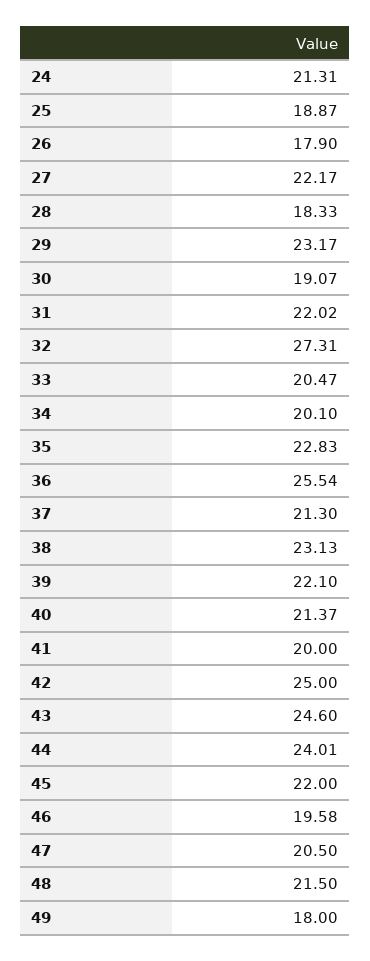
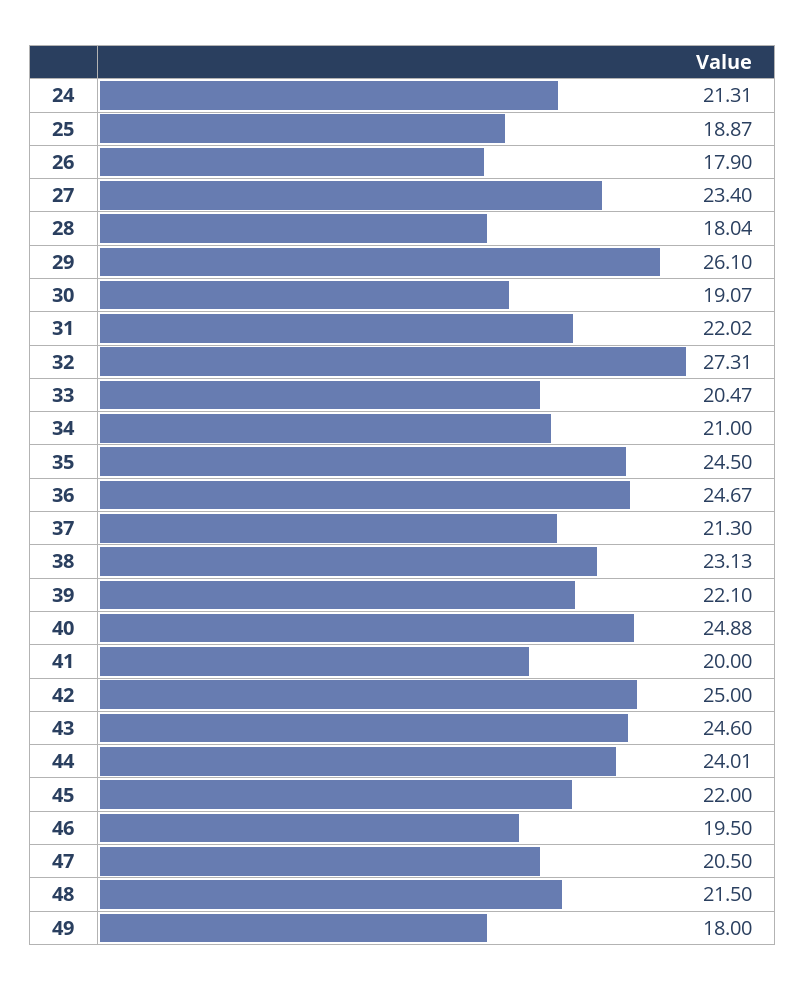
27: 22.17 -> 23.4
28: 18.33 -> 18.04
29: 23.17 -> 26.1
34: 20.1 -> 21
35: 22.83 -> 24.5
36: 25.54 -> 24.67
40: 21.37 -> 24.88
46: 19.58 -> 19.5

